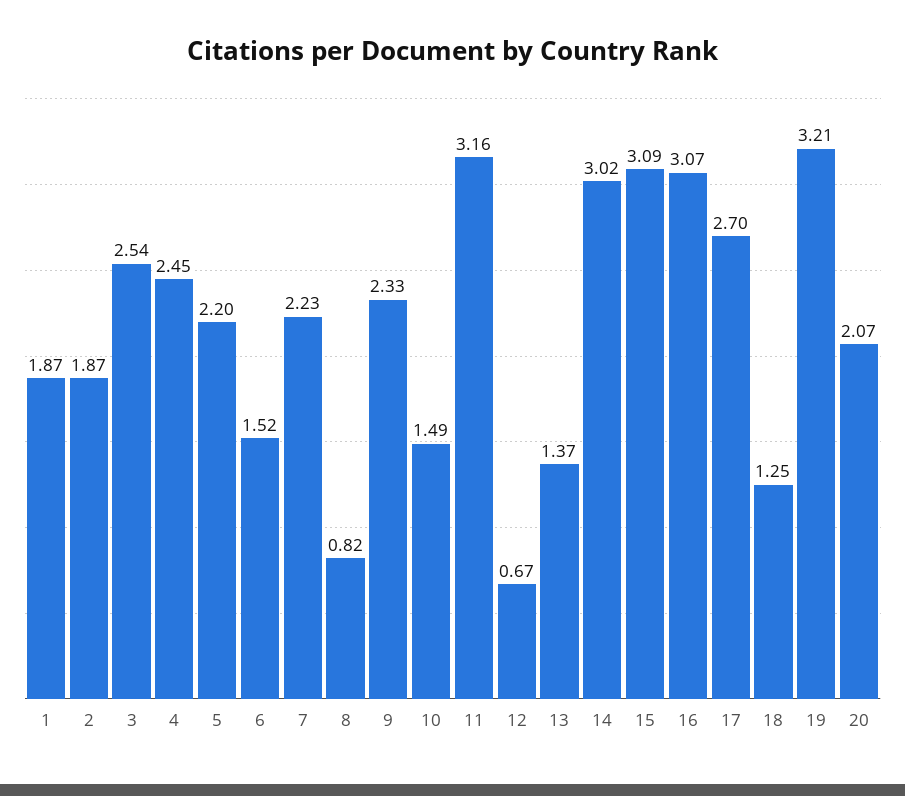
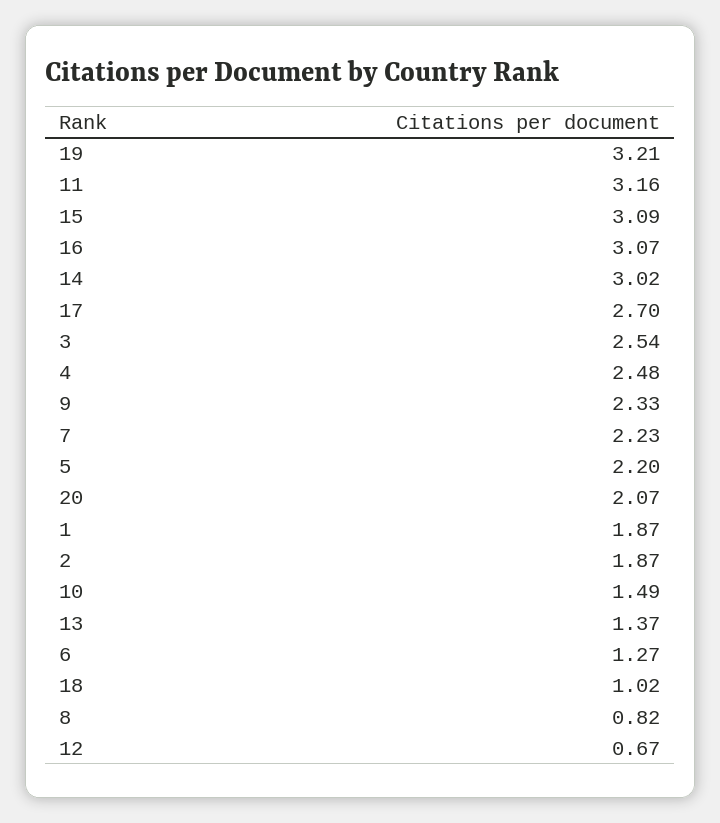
4: 2.45 -> 2.48
6: 1.52 -> 1.27
18: 1.25 -> 1.02

